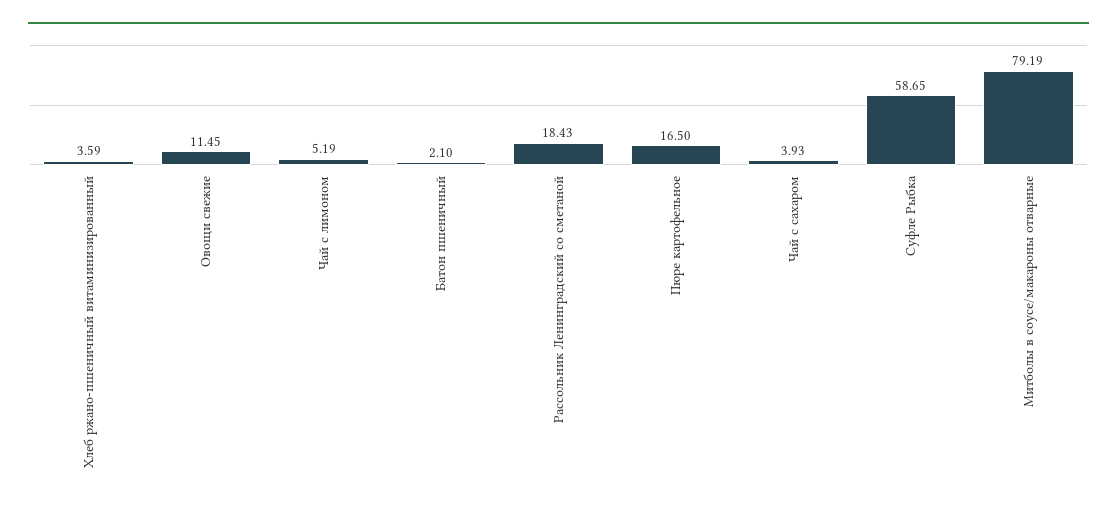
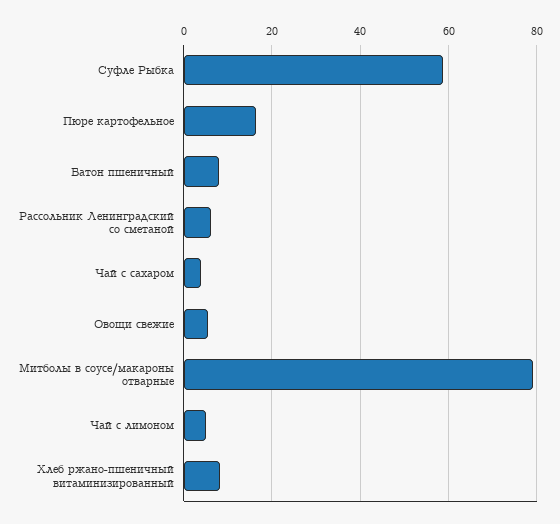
Хлеб ржано-пшеничный витаминизированный: 3.59 -> 8
Овощи свежие: 11.45 -> 6
Батон пшеничный: 2.1 -> 8
Рассольник Ленинградский со сметаной: 18.43 -> 6

